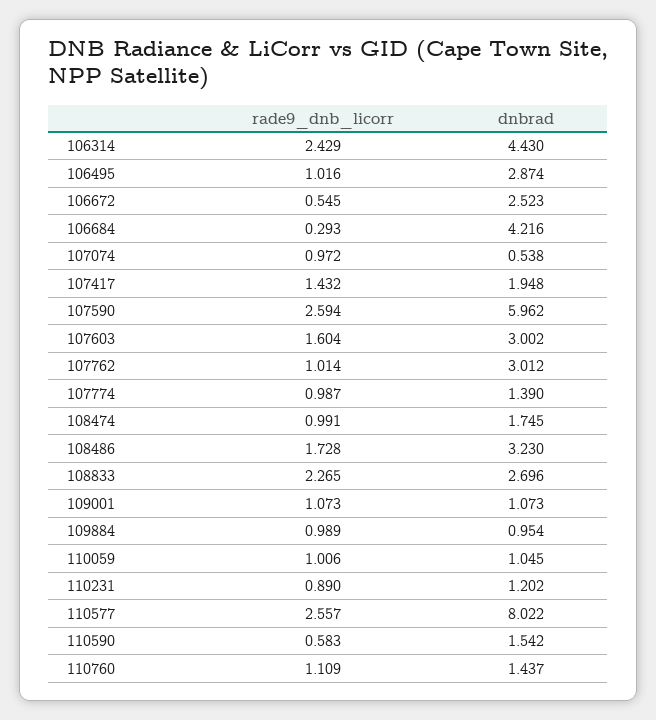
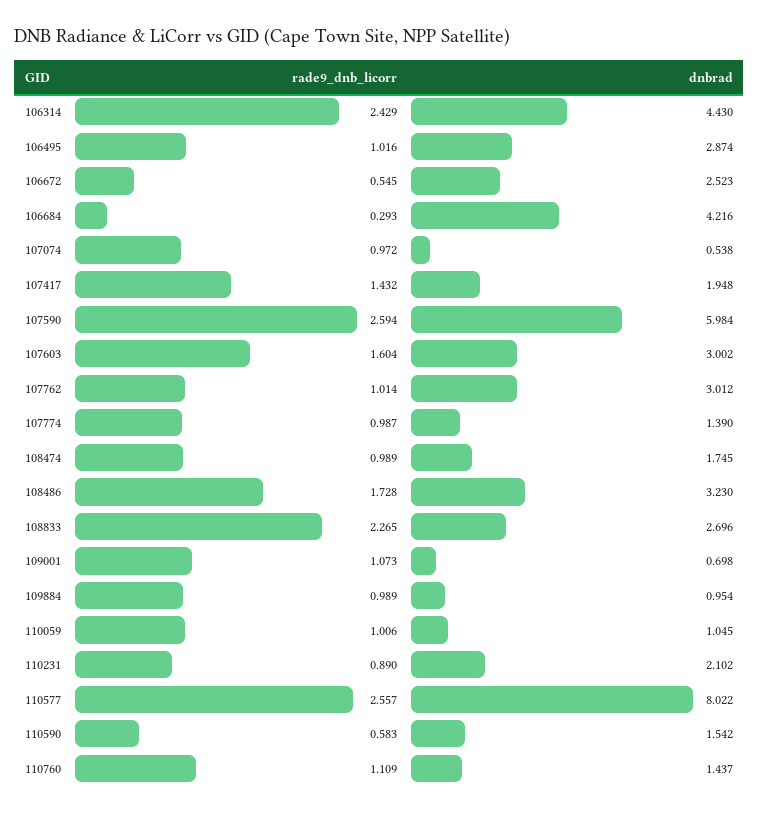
dnbrad, 107590: 5.962 -> 5.984
rade9_dnb_licorr, 108474: 0.991 -> 0.989
dnbrad, 109001: 1.073 -> 0.698
dnbrad, 110231: 1.202 -> 2.102

